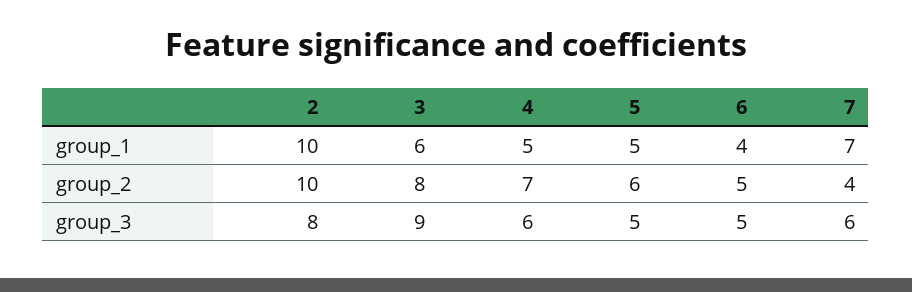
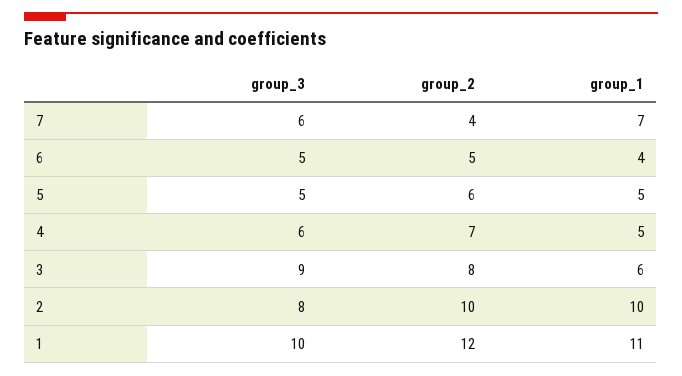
1, group_3: none -> 10
1, group_2: none -> 12
1, group_1: none -> 11

